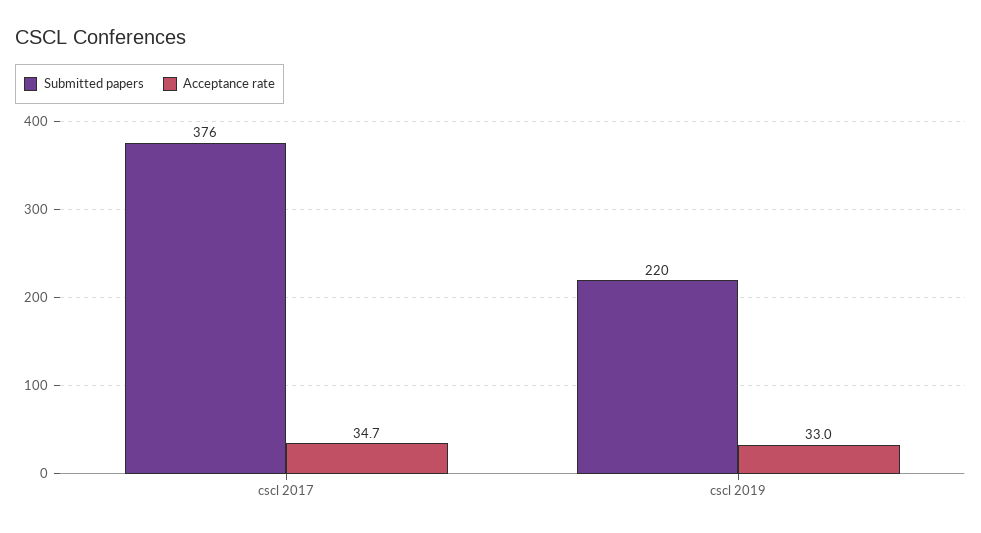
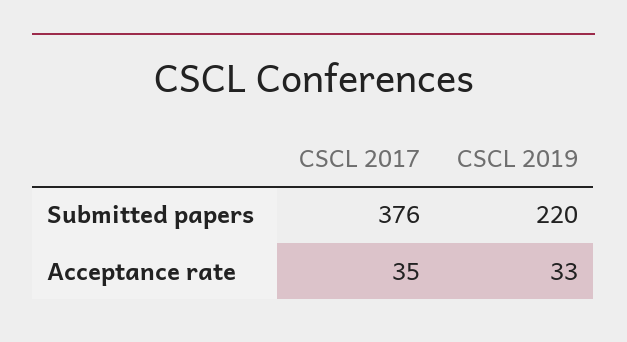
Acceptance rate, cscl 2017: 34.7 -> 35

